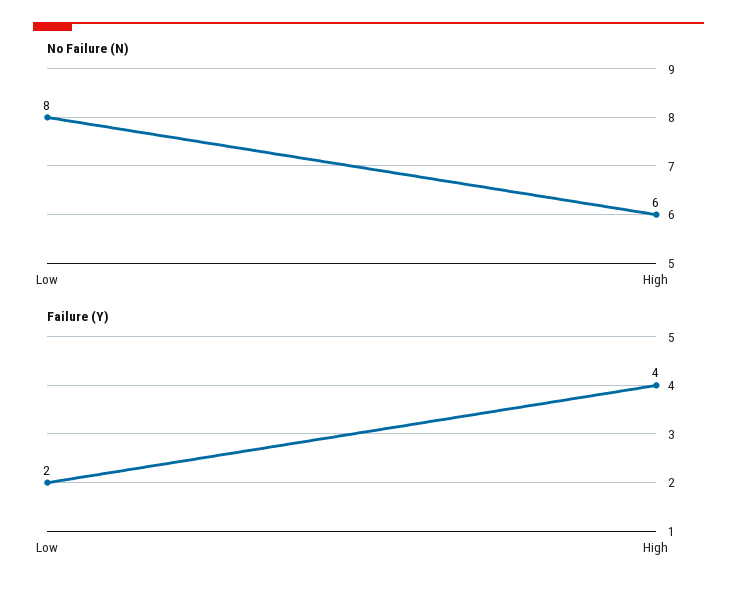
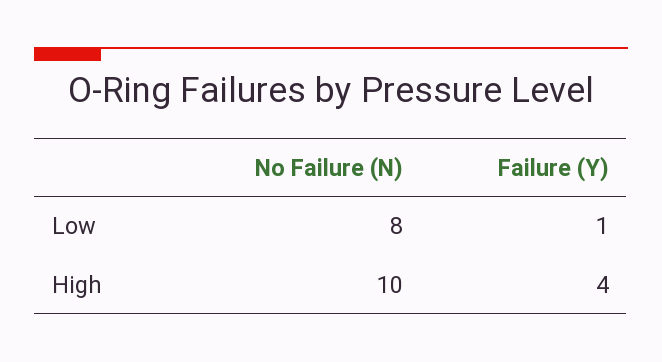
No Failure (N), High: 6 -> 10
Failure (Y), Low: 2 -> 1

